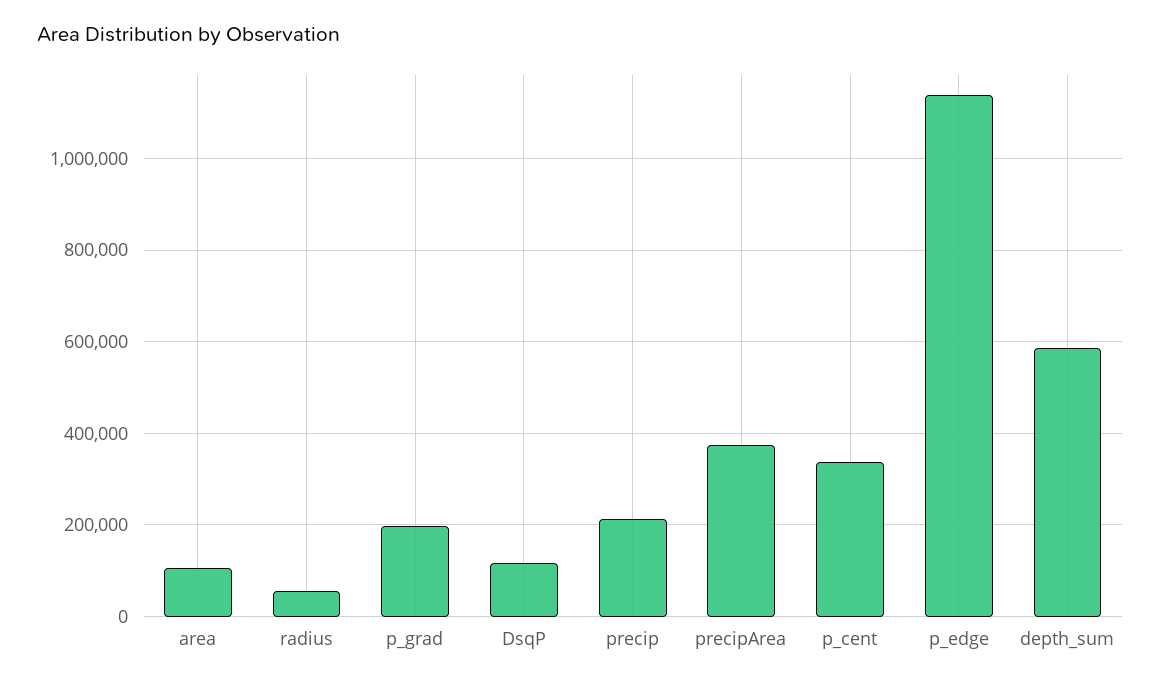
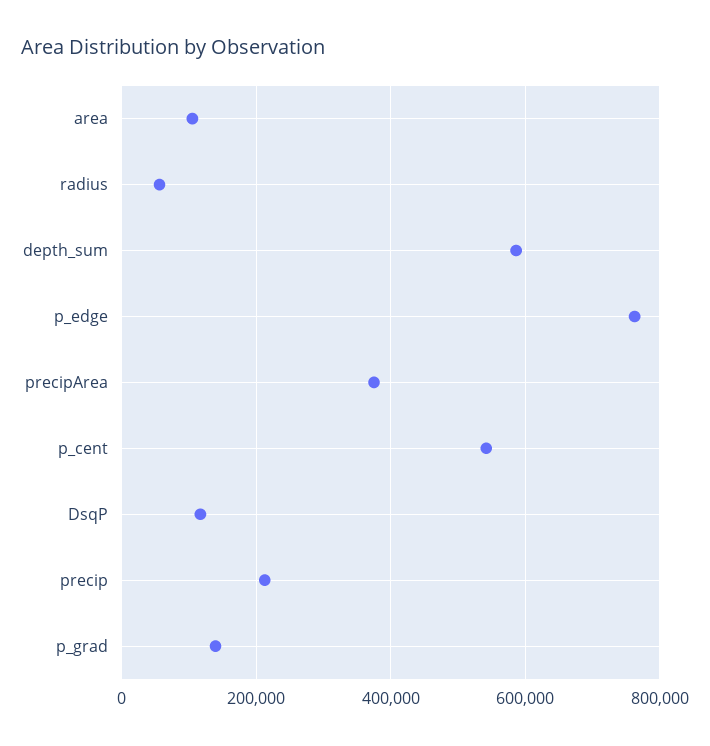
p_grad: 200000 -> 140000
p_cent: 340000 -> 540000
p_edge: 1140000 -> 760000

